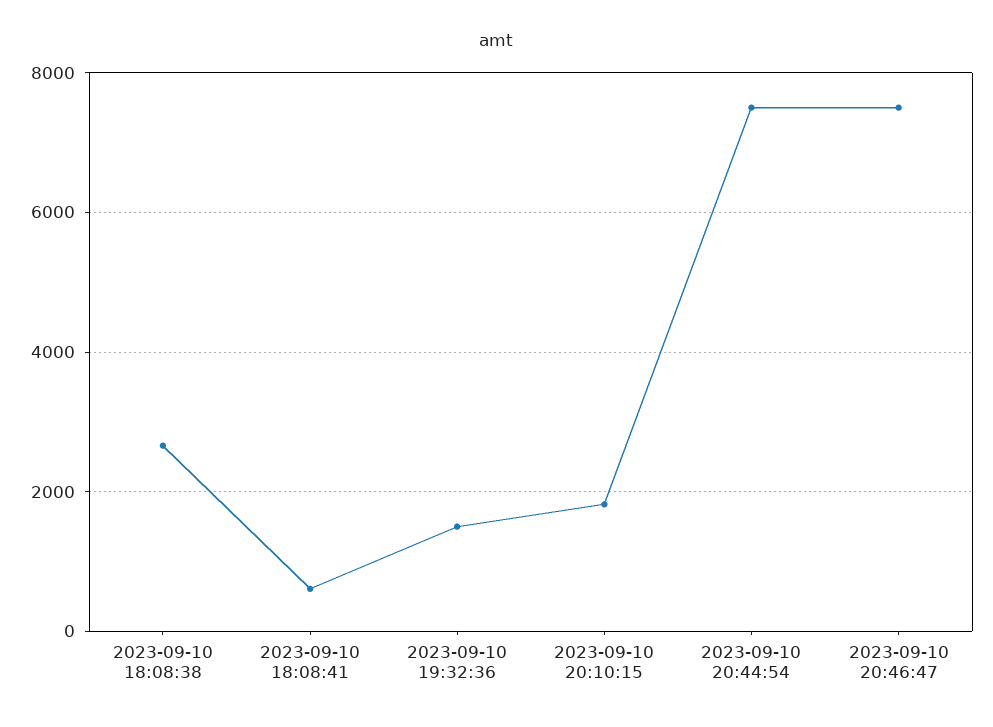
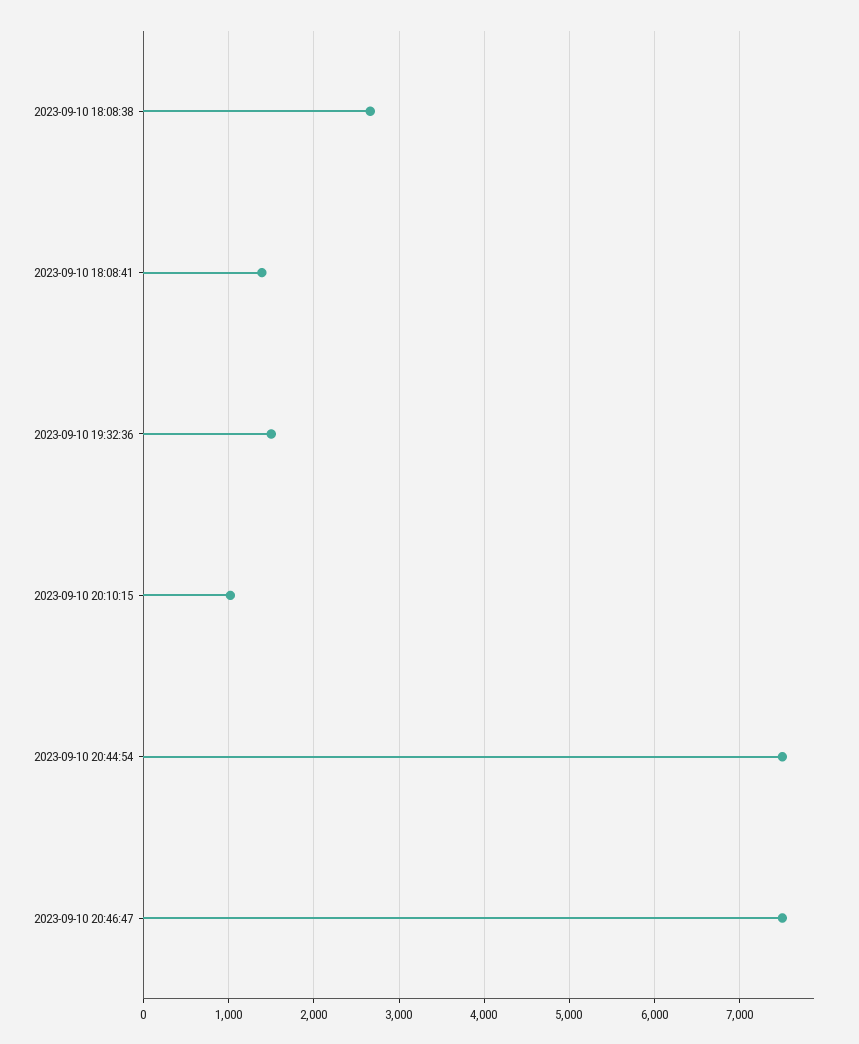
2023-09-10 18:08:41: 600 -> 1400
2023-09-10 20:10:15: 1800 -> 1000

